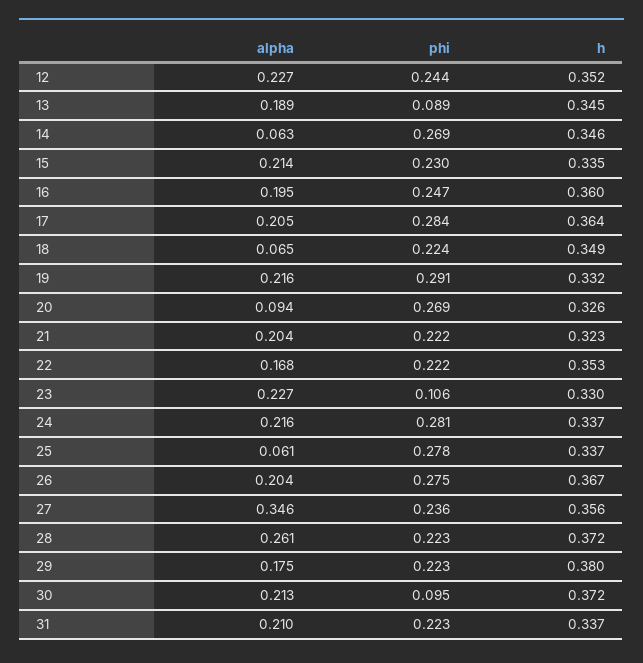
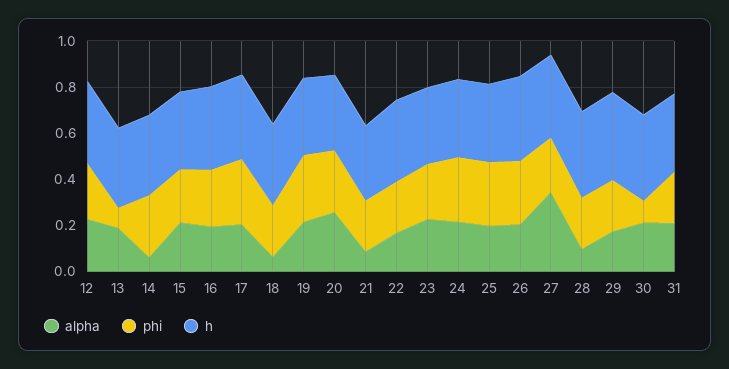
alpha, 20: 0.094 -> 0.25
alpha, 21: 0.204 -> 0.1
phi, 23: 0.106 -> 0.25
alpha, 25: 0.061 -> 0.2
alpha, 28: 0.261 -> 0.1

